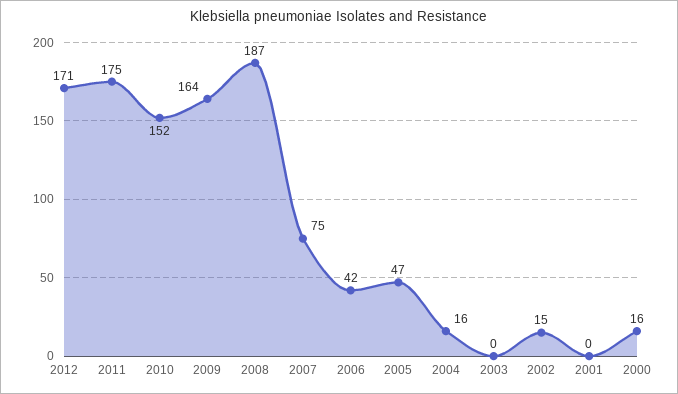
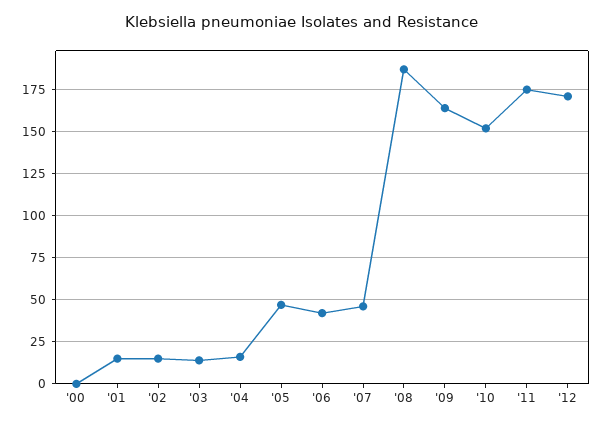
2007: 75 -> 45
2003: 0 -> 15
2001: 0 -> 15
2000: 16 -> 0

